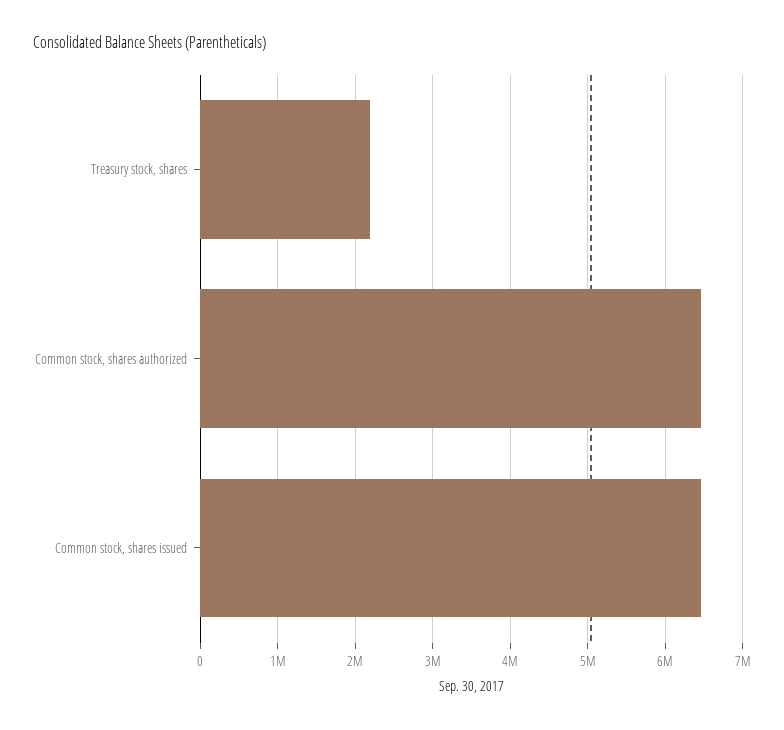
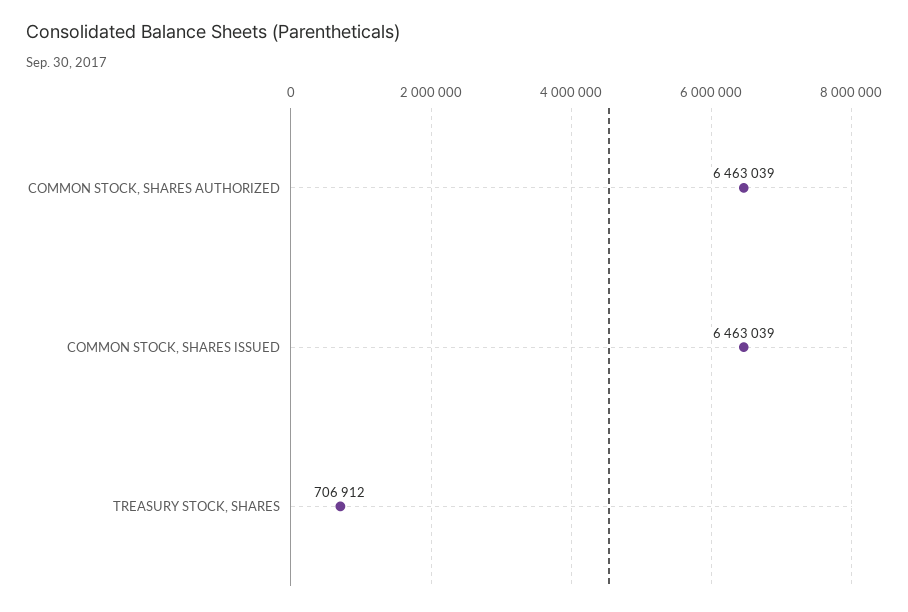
Treasury stock, shares: 2200000 -> 706912

